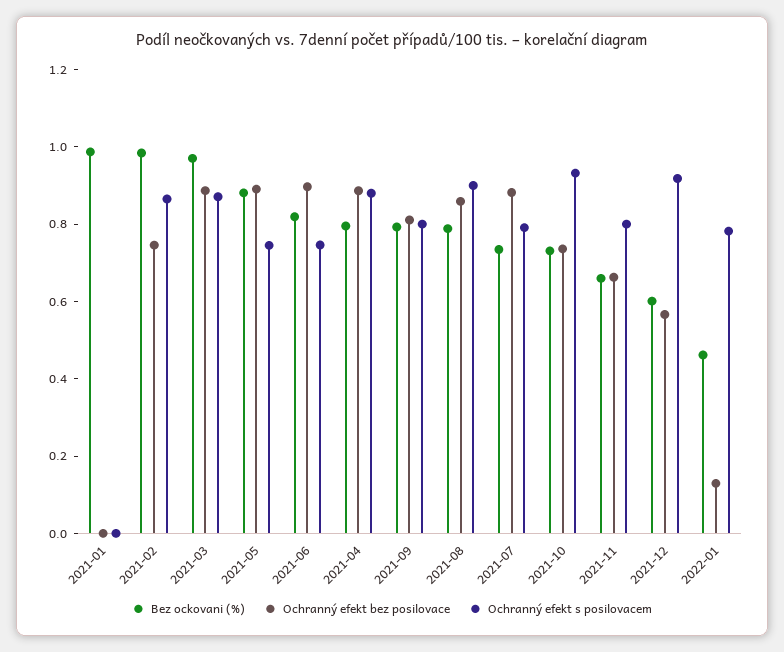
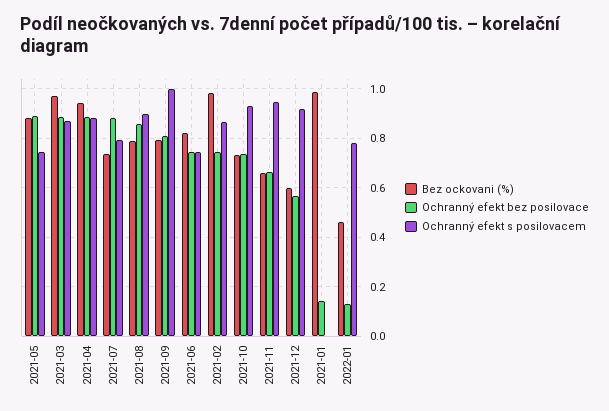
Ochranný efekt bez posilovace, 2021-01: 0 -> 0.15
Ochranný efekt bez posilovace, 2021-06: 0.9 -> 0.75
Bez ockovani (%), 2021-04: 0.8 -> 0.95
Ochranný efekt s posilovacem, 2021-09: 0.8 -> 1
Ochranný efekt s posilovacem, 2021-11: 0.8 -> 0.95

